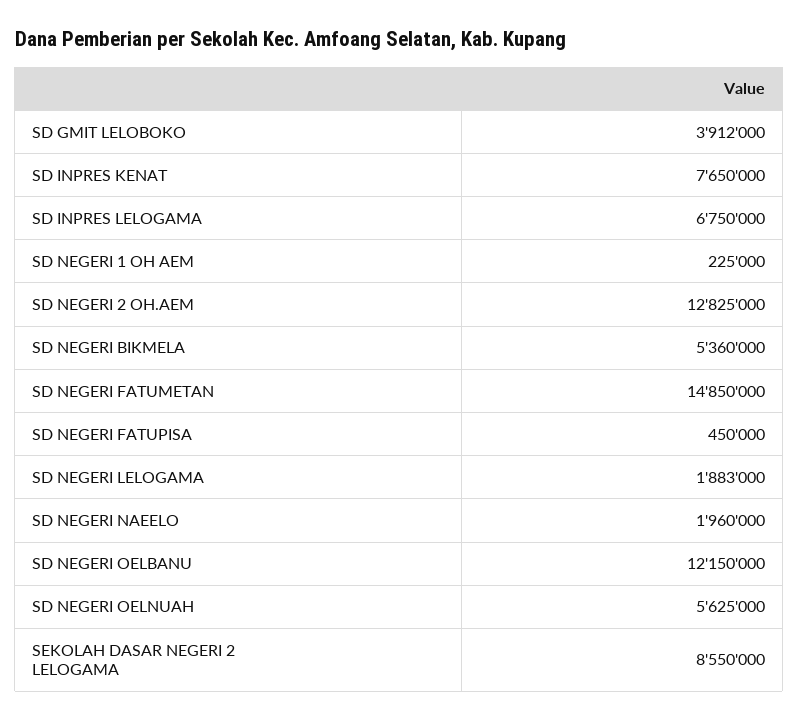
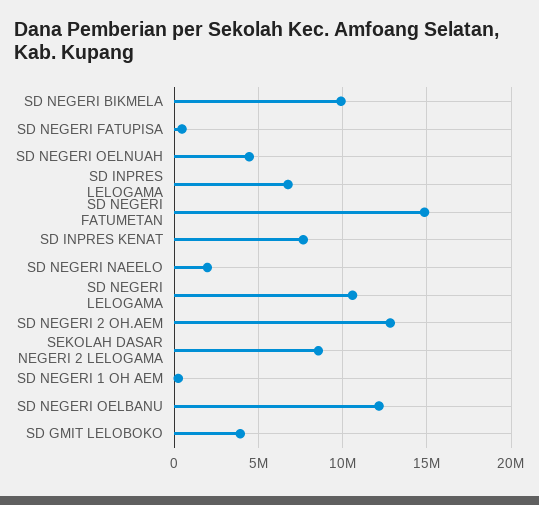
SD NEGERI BIKMELA: 5360000 -> 10000000
SD NEGERI LELOGAMA: 1883000 -> 10500000
SD NEGERI OELNUAH: 5625000 -> 4500000

